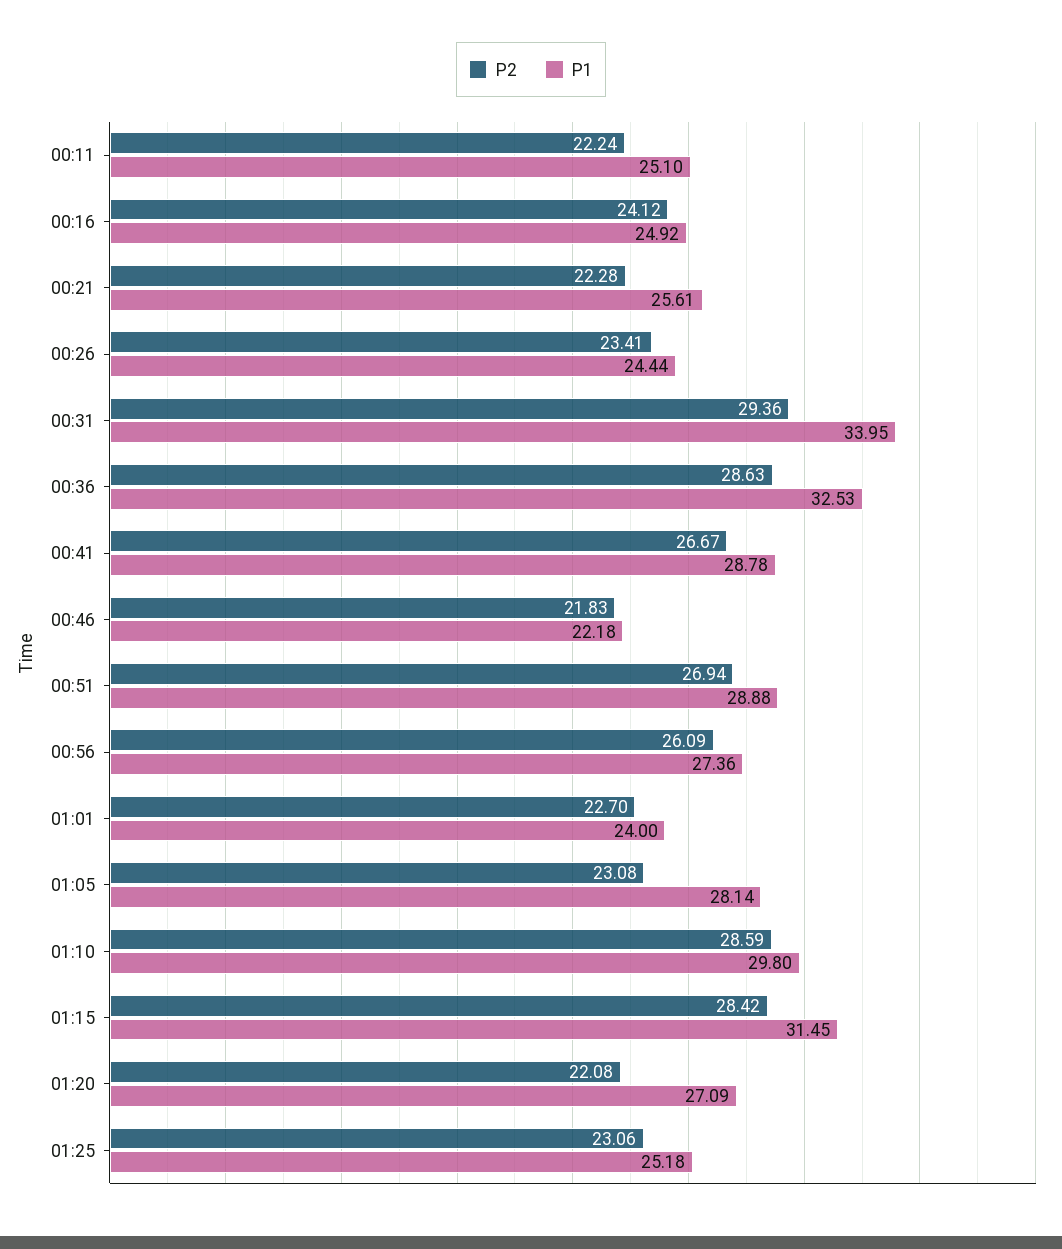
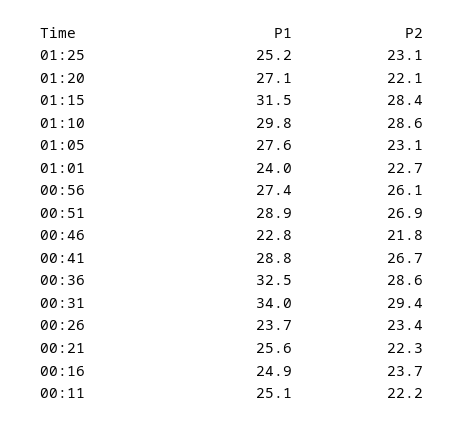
P2, 00:16: 24.12 -> 23.7
P1, 00:26: 24.44 -> 23.7
P1, 00:46: 22.18 -> 22.8
P1, 01:05: 28.14 -> 27.6

